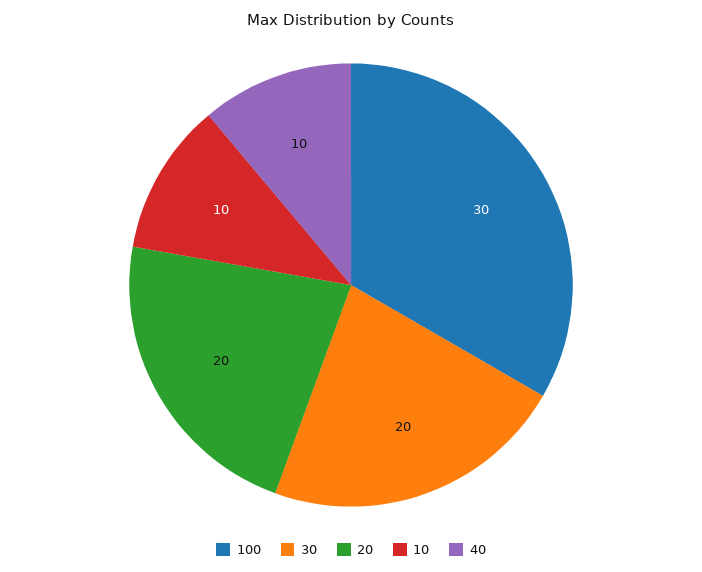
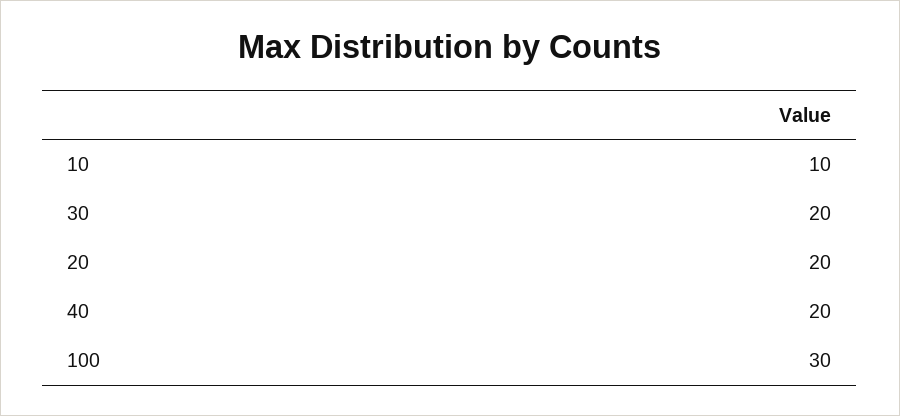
40: 10 -> 20

